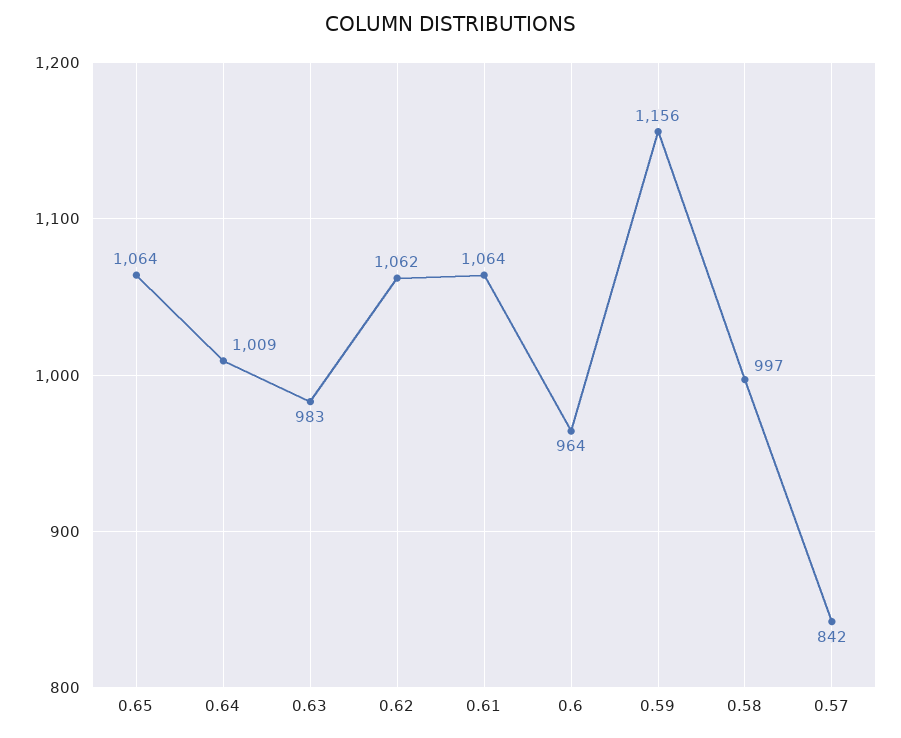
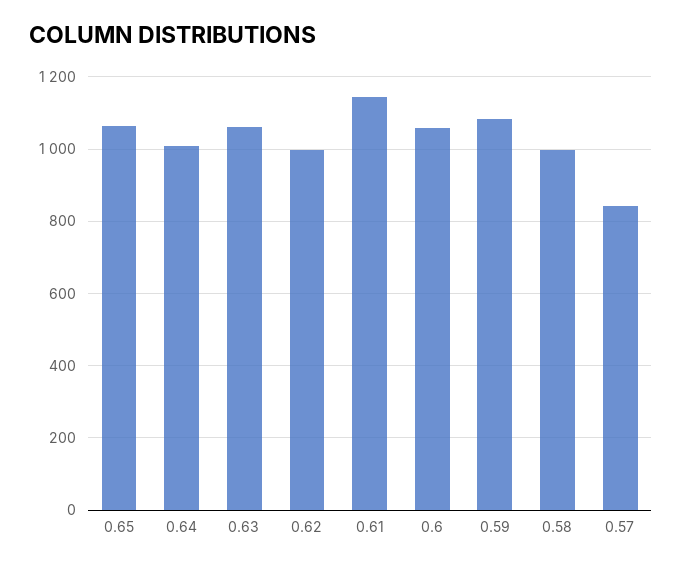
0.63: 983 -> 1060
0.62: 1062 -> 1000
0.61: 1064 -> 1140
0.6: 964 -> 1060
0.59: 1156 -> 1080

